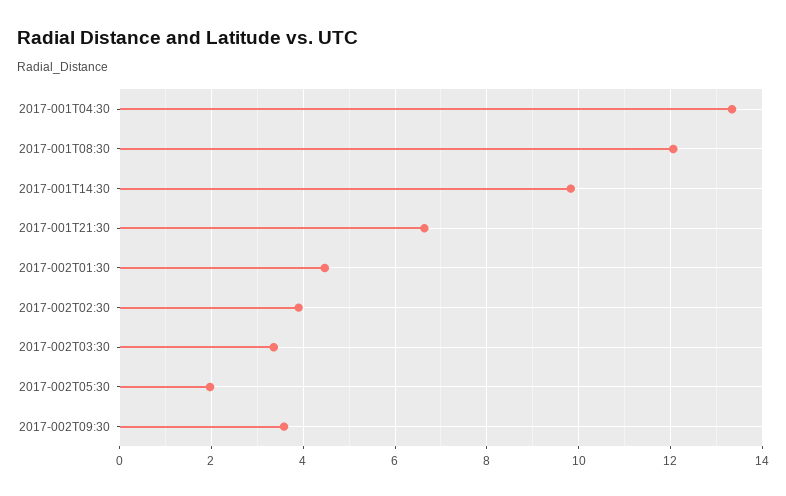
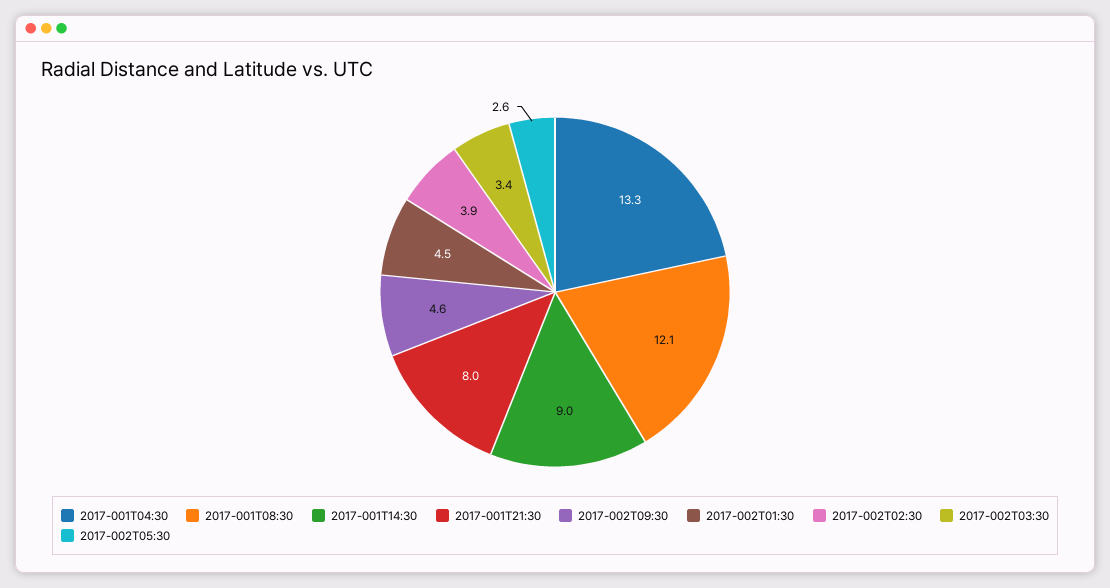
2017-001T14:30: 9.8 -> 9
2017-001T21:30: 6.6 -> 8
2017-002T05:30: 2 -> 2.6
2017-002T09:30: 3.6 -> 4.6

